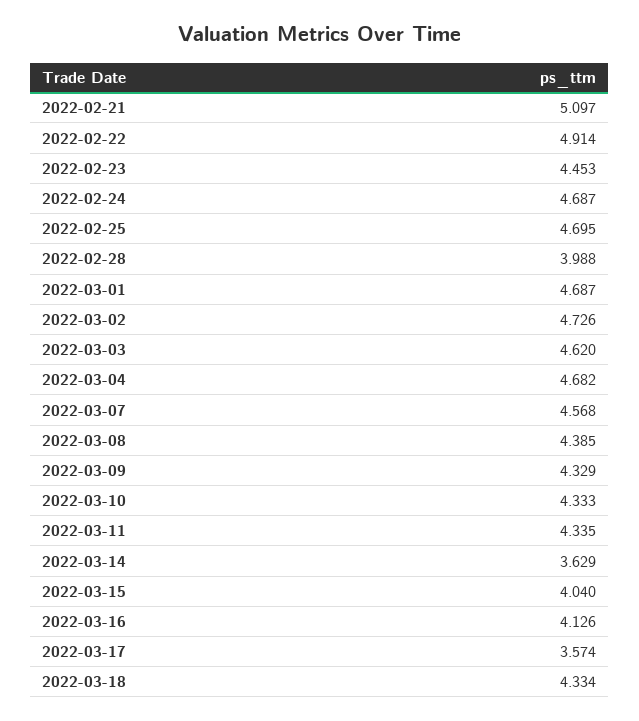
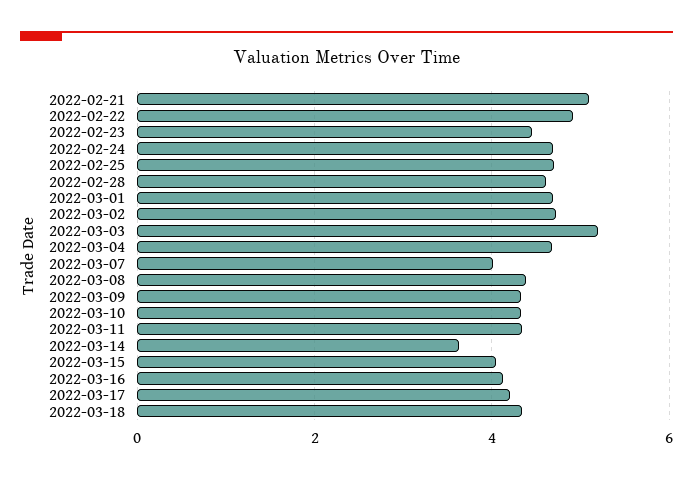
2022-02-28: 3.988 -> 4.6
2022-03-03: 4.62 -> 5.2
2022-03-07: 4.568 -> 4
2022-03-17: 3.574 -> 4.2

